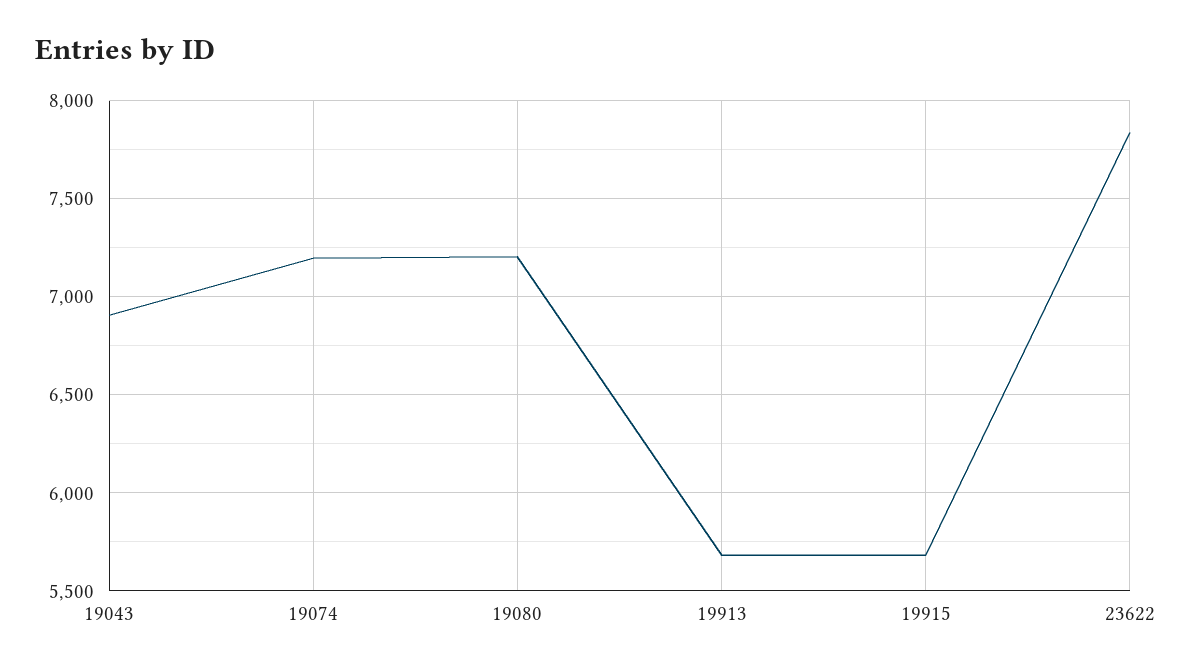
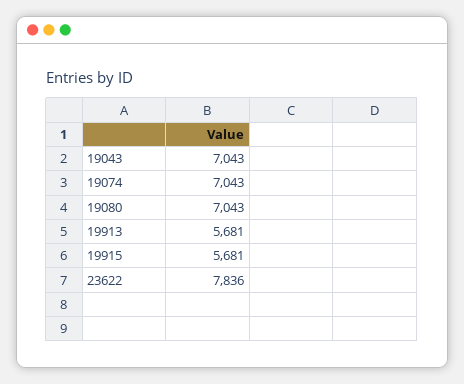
19043: 6900 -> 7043
19074: 7200 -> 7043
19080: 7200 -> 7043

